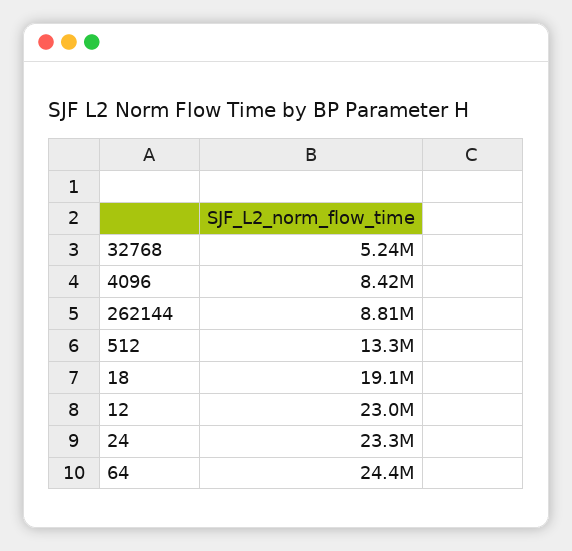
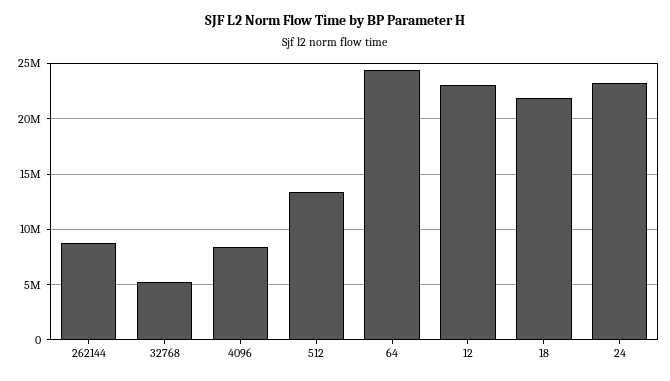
18: 19100000 -> 22000000

